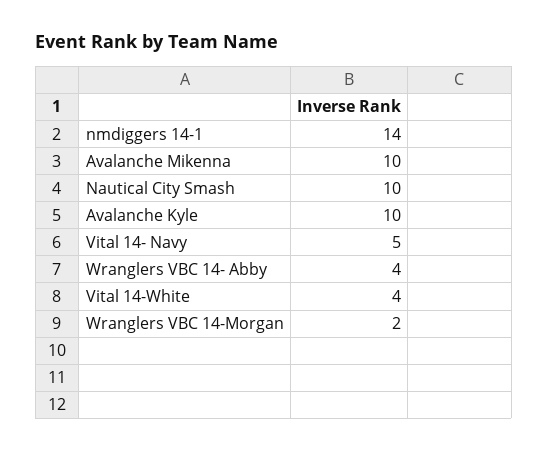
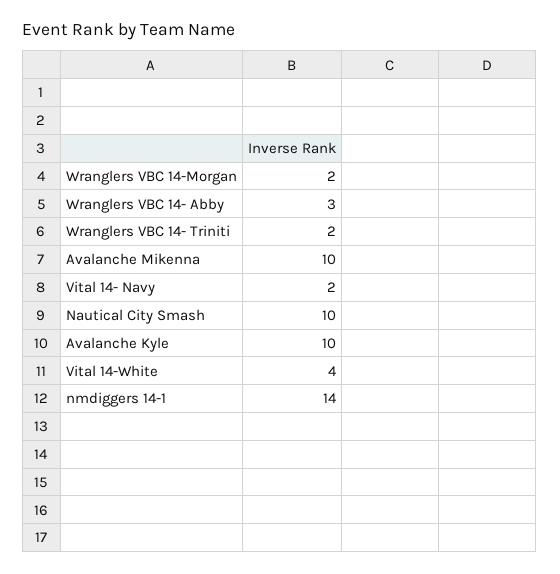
Vital 14- Navy: 5 -> 2
Wranglers VBC 14- Abby: 4 -> 3
Wranglers VBC 14- Triniti: none -> 2

